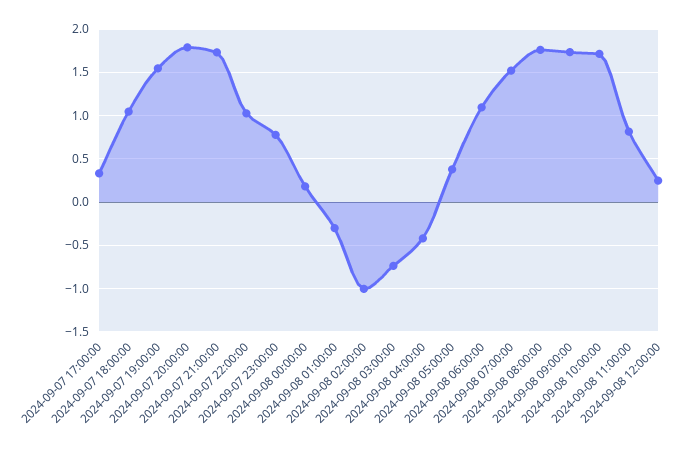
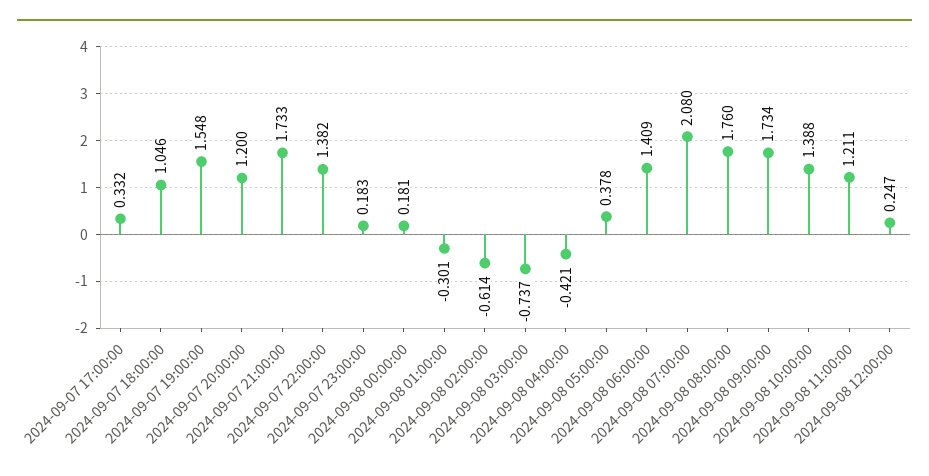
2024-09-07 20:00:00: 1.8 -> 1.2
2024-09-07 22:00:00: 1 -> 1.382
2024-09-07 23:00:00: 0.8 -> 0.183
2024-09-08 02:00:00: -1 -> -0.614
2024-09-08 06:00:00: 1.1 -> 1.409
2024-09-08 07:00:00: 1.5 -> 2.08
2024-09-08 10:00:00: 1.7 -> 1.388
2024-09-08 11:00:00: 0.8 -> 1.211

